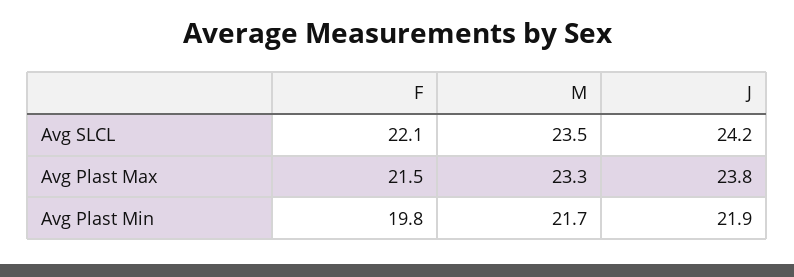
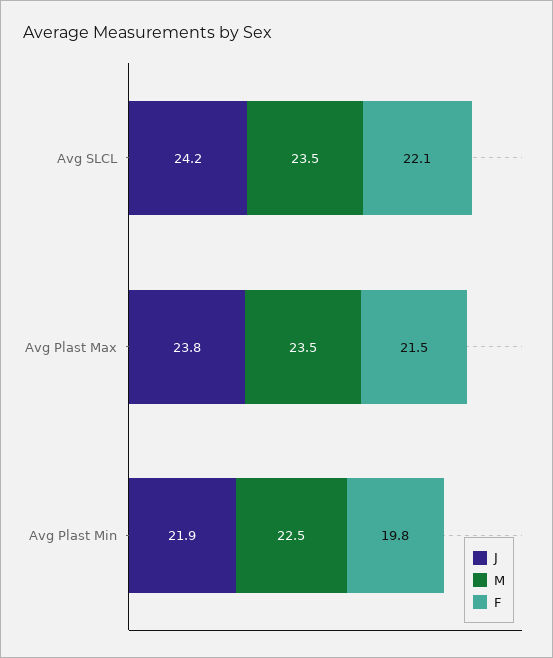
M, Avg Plast Max: 23.3 -> 23.5
M, Avg Plast Min: 21.7 -> 22.5

